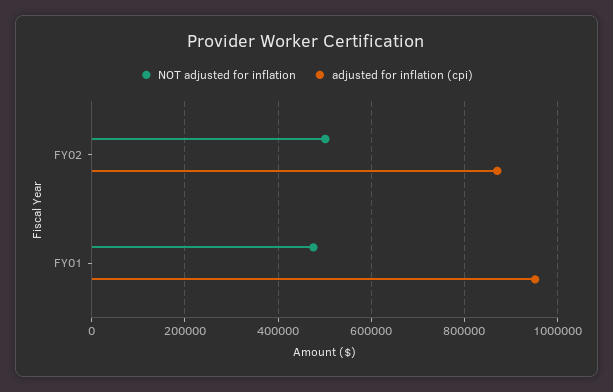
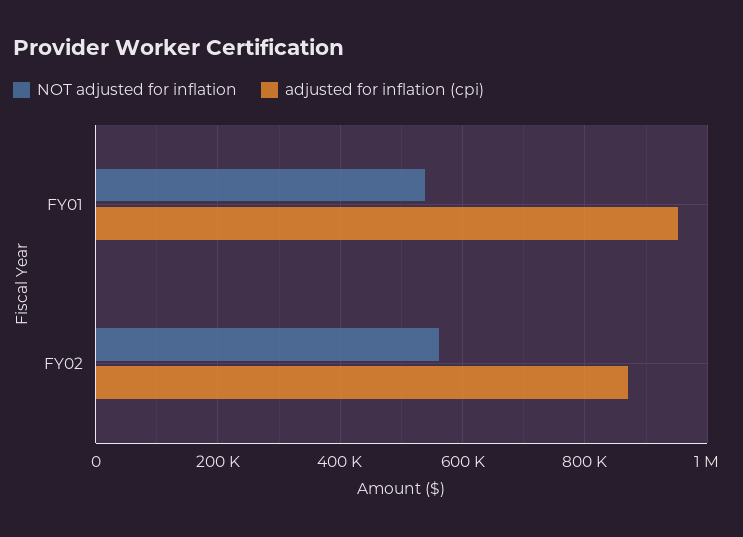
NOT adjusted for inflation, FY02: 500000 -> 560000
NOT adjusted for inflation, FY01: 480000 -> 540000

